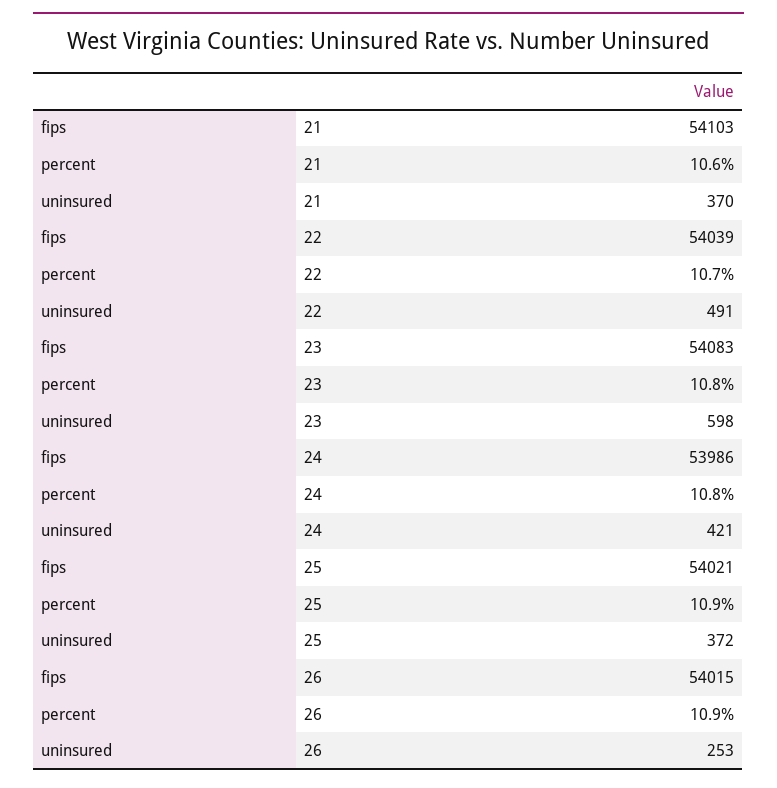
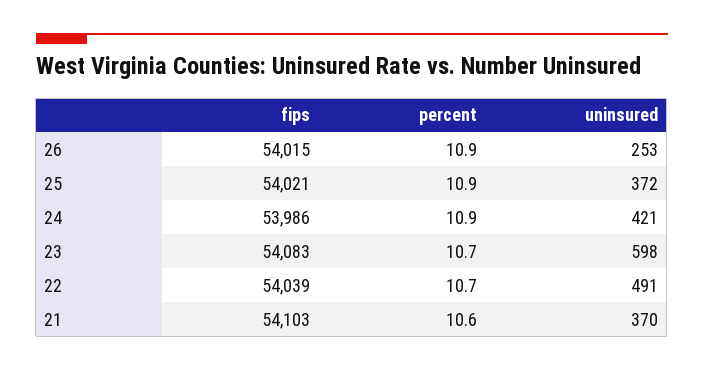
percent, 23: 10.8 -> 10.7
percent, 24: 10.8 -> 10.9

